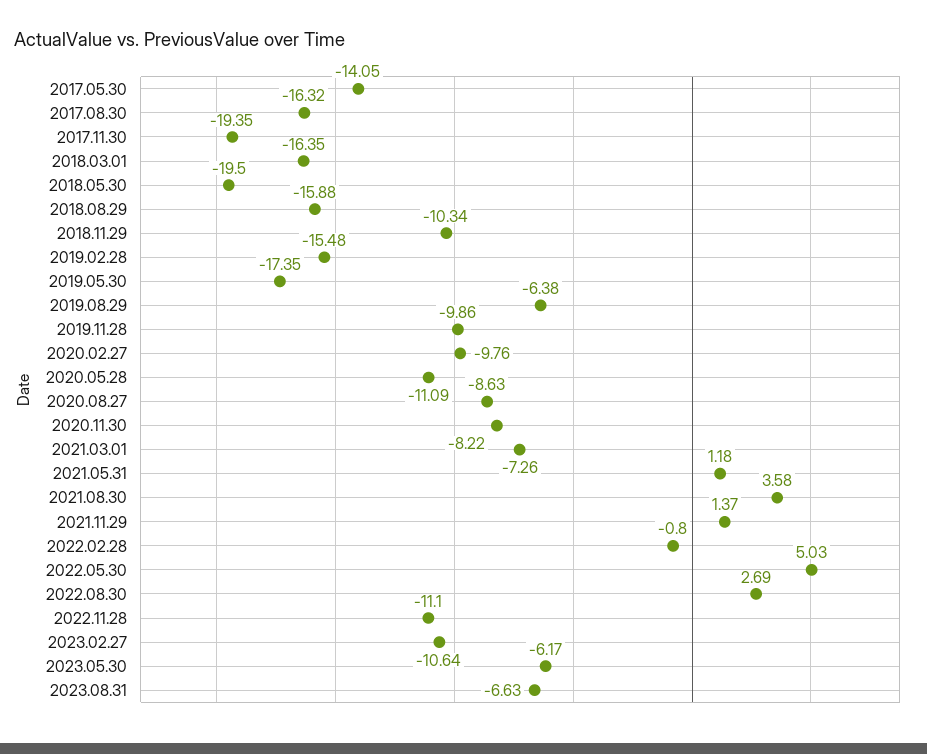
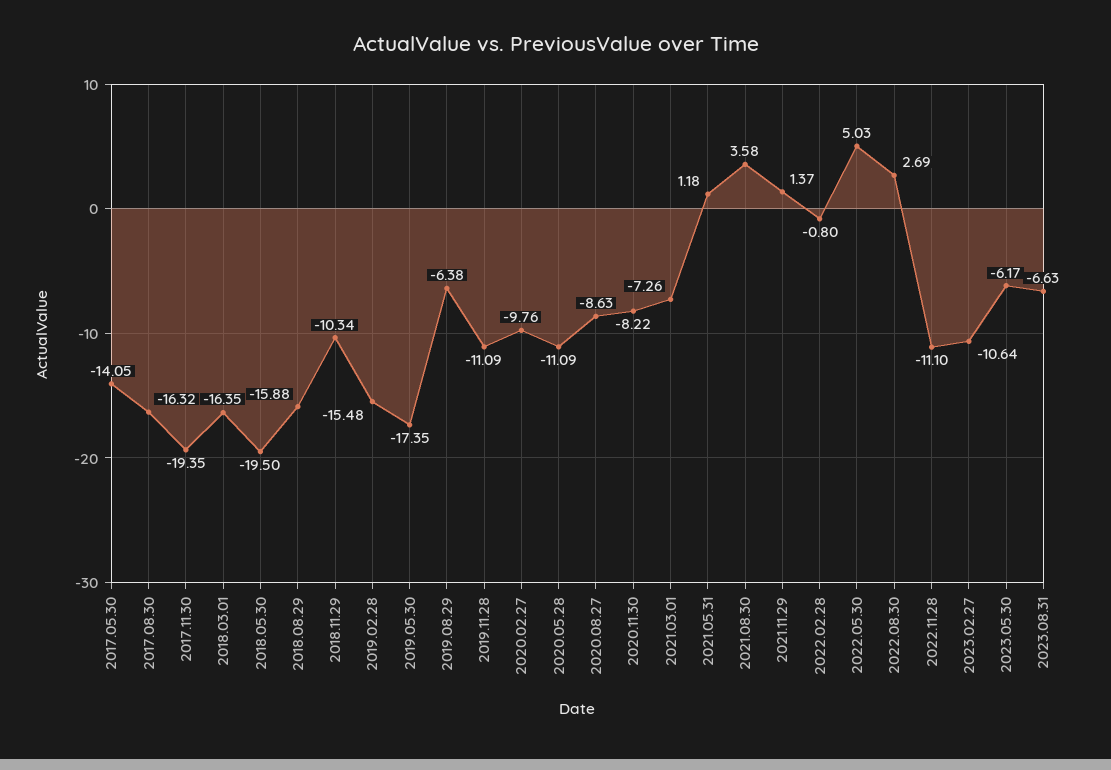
2019.11.28: -9.86 -> -11.09

